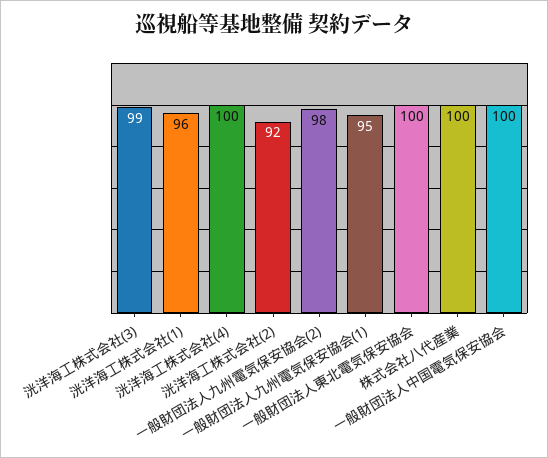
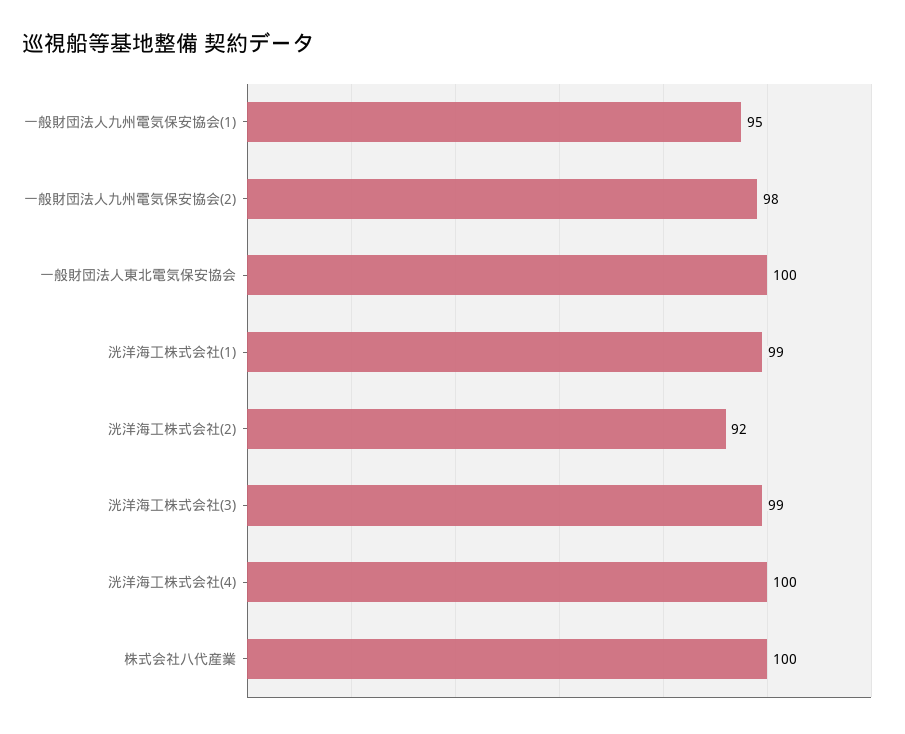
洸洋海工株式会社(1): 96 -> 99
一般財団法人中国電気保安協会: 100 -> none

